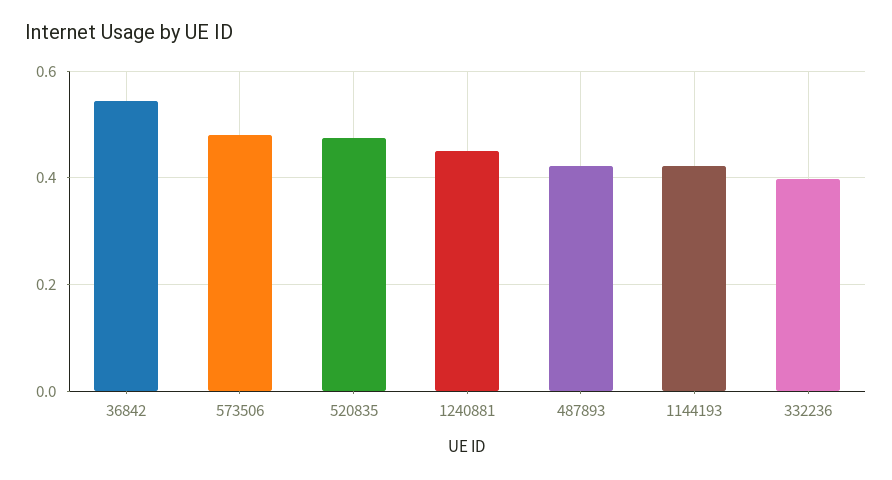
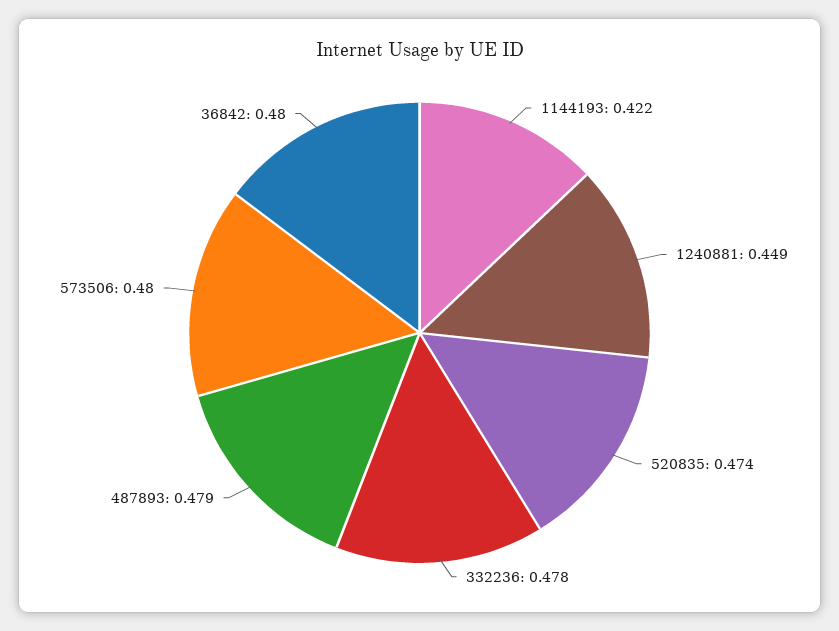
36842: 0.54 -> 0.48
487893: 0.42 -> 0.479
332236: 0.4 -> 0.478

